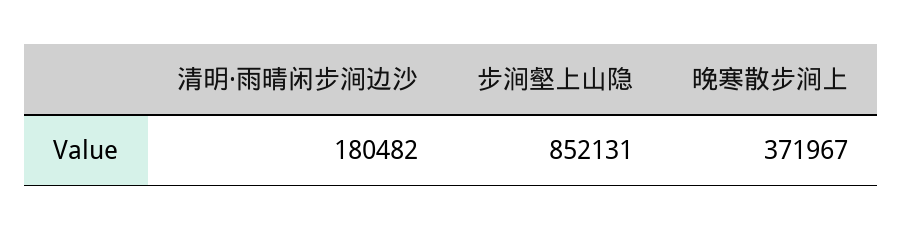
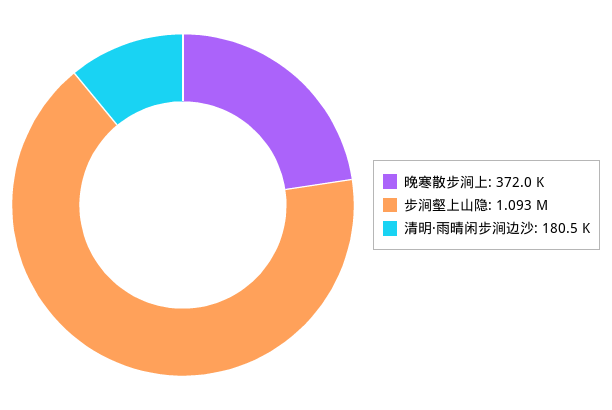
步涧壑上山隐: 852131 -> 1093000

